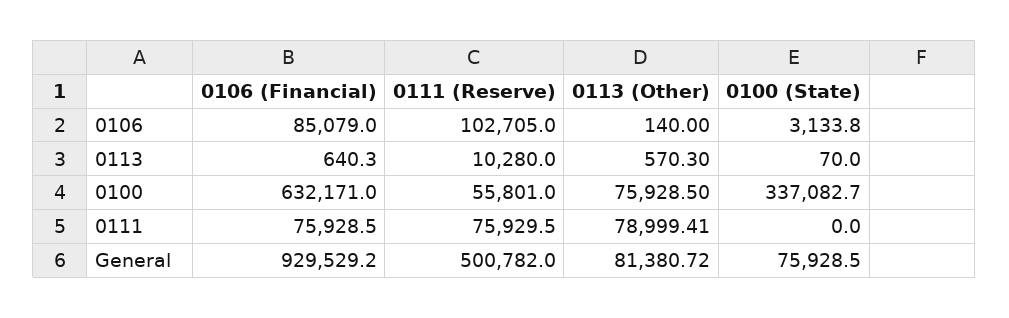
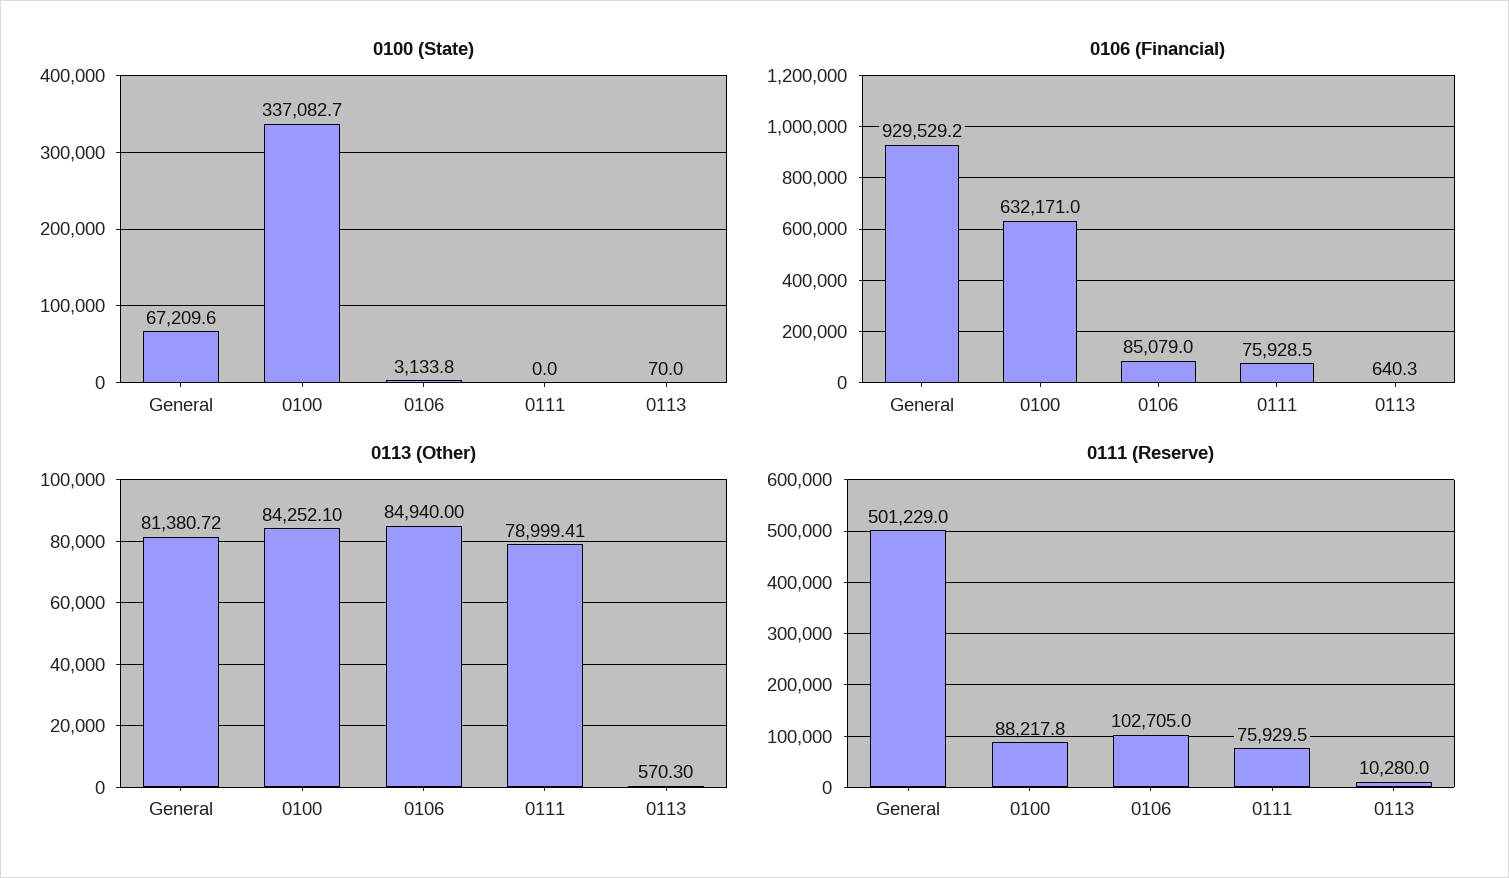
0113 (Other), 0106: 140 -> 84940
0111 (Reserve), 0100: 55801 -> 88217.8
0113 (Other), 0100: 75928.5 -> 84252.1
0111 (Reserve), General: 500782 -> 501229
0100 (State), General: 75928.5 -> 67209.6

